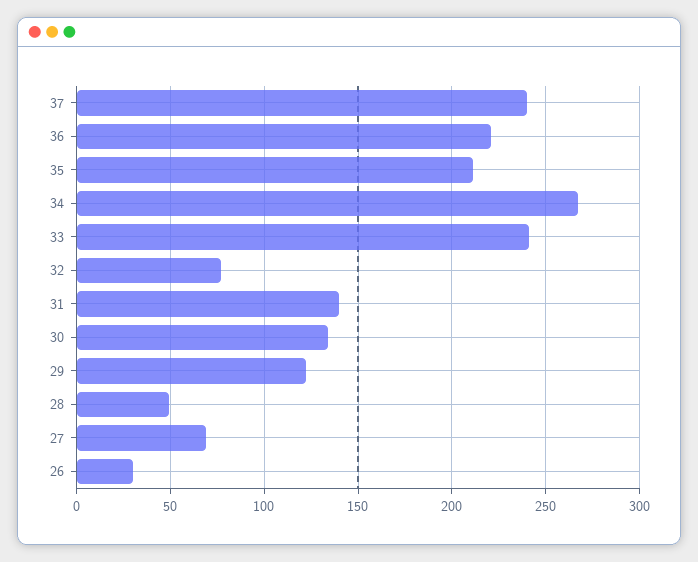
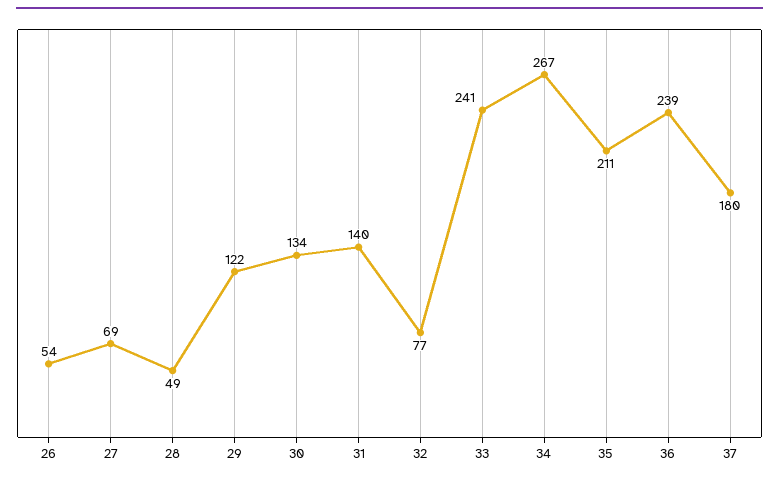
37: 240 -> 180
36: 220 -> 239
26: 30 -> 54

